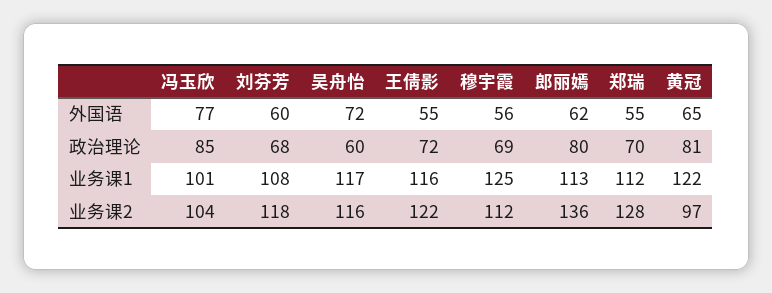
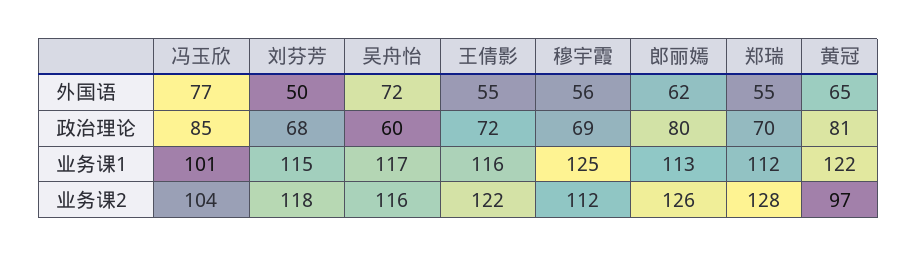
刘芬芳, 外国语: 60 -> 50
刘芬芳, 业务课1: 108 -> 115
郎丽嫣, 业务课2: 136 -> 126

